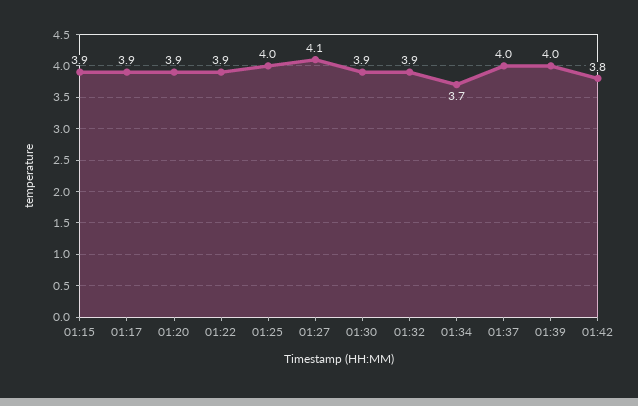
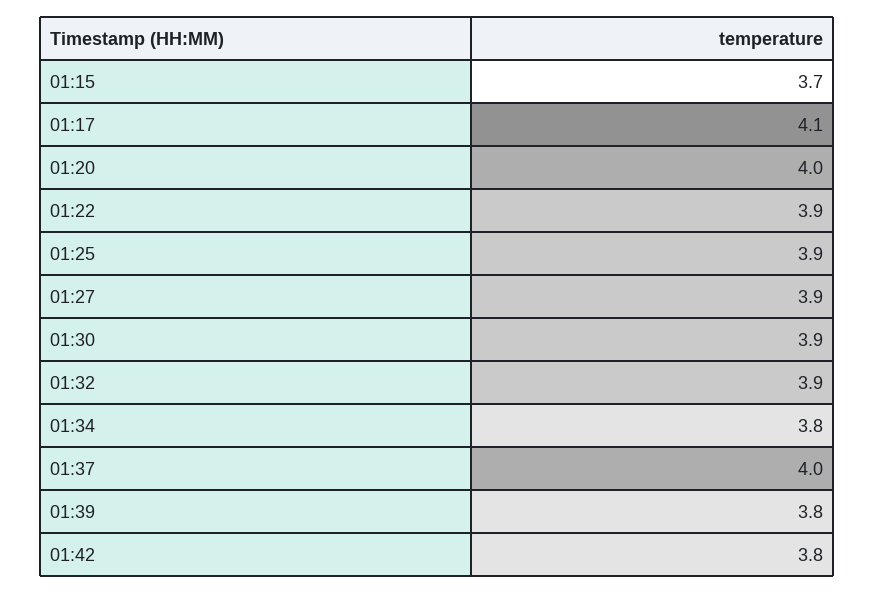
01:15: 3.9 -> 3.7
01:17: 3.9 -> 4.1
01:20: 3.9 -> 4
01:25: 4 -> 3.9
01:27: 4.1 -> 3.9
01:34: 3.7 -> 3.8
01:39: 4 -> 3.8

